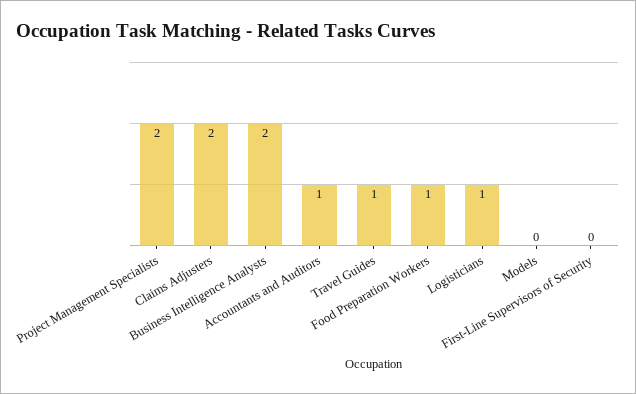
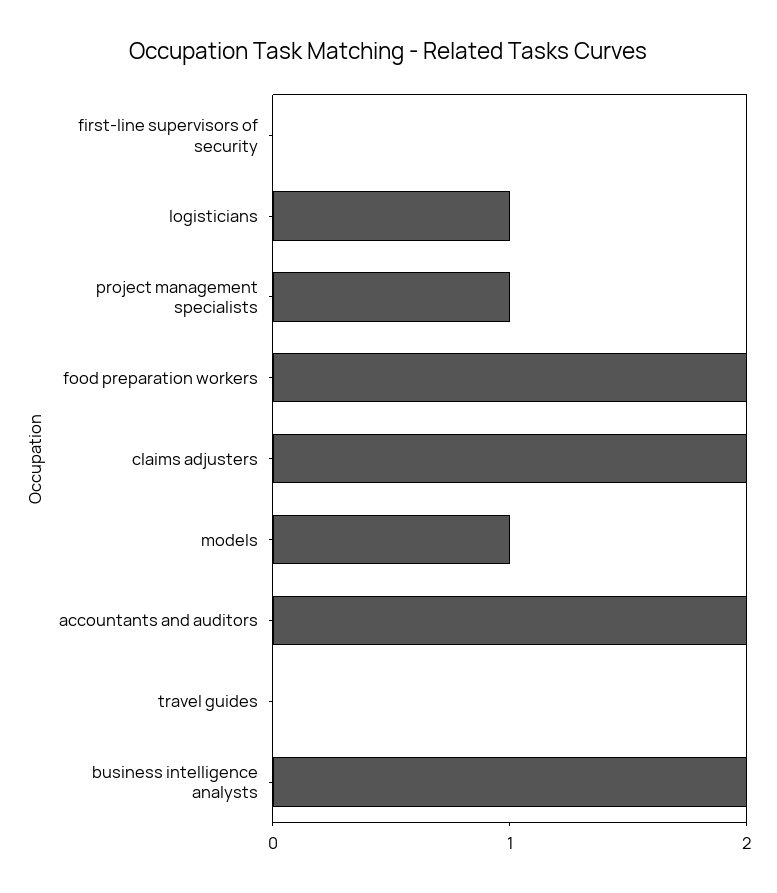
Project Management Specialists: 2 -> 1
Accountants and Auditors: 1 -> 2
Travel Guides: 1 -> 0
Food Preparation Workers: 1 -> 2
Models: 0 -> 1

